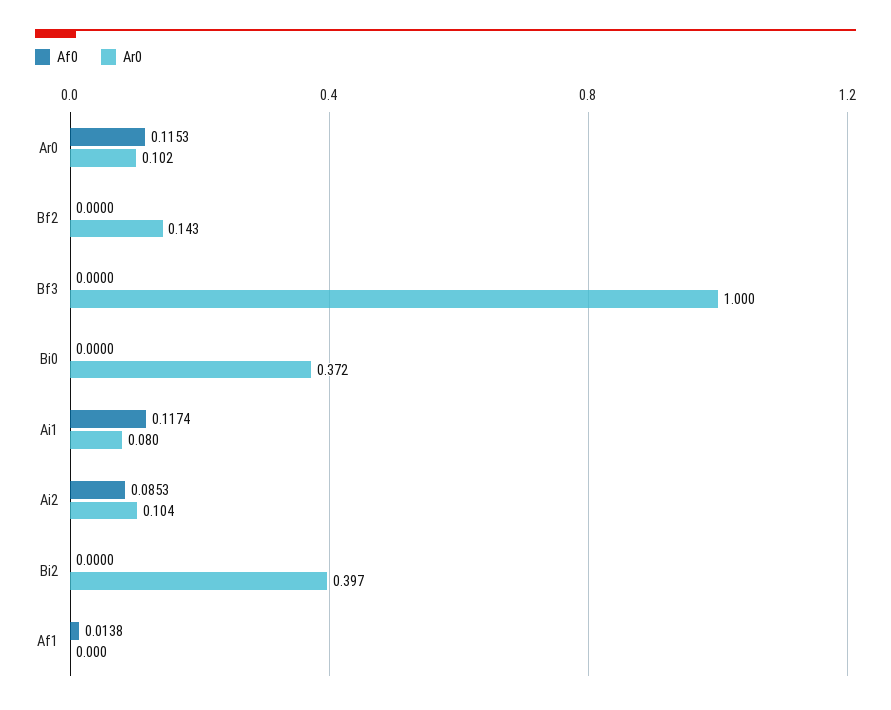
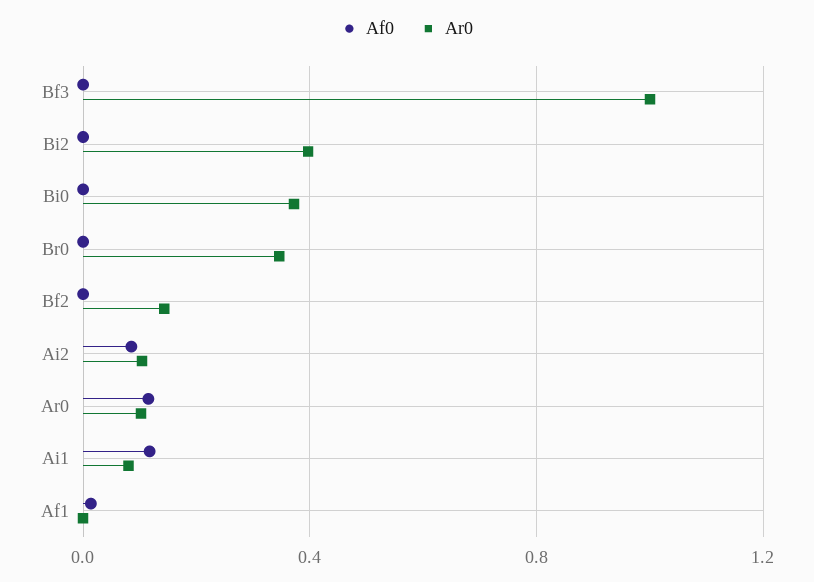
Af0, Br0: none -> 0
Ar0, Br0: none -> 0.35

